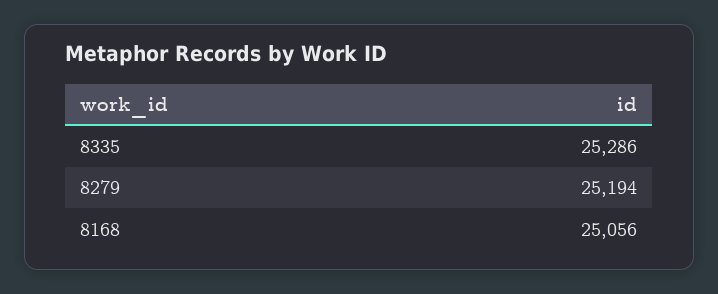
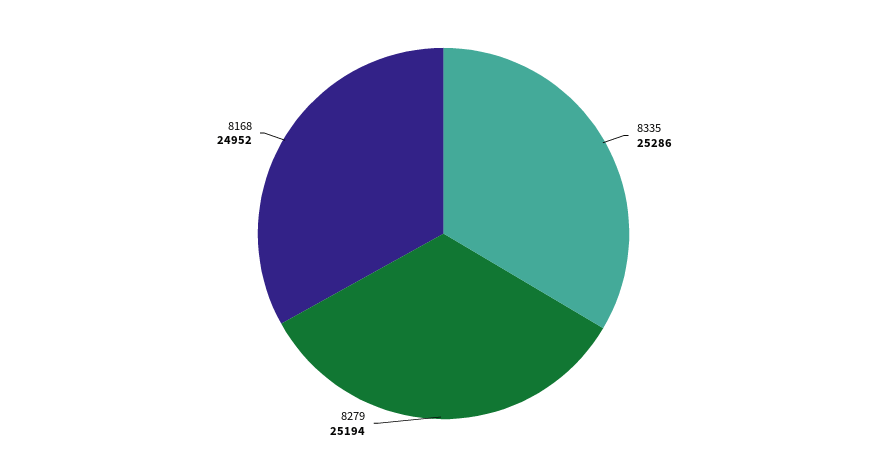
8168: 25056 -> 24952

